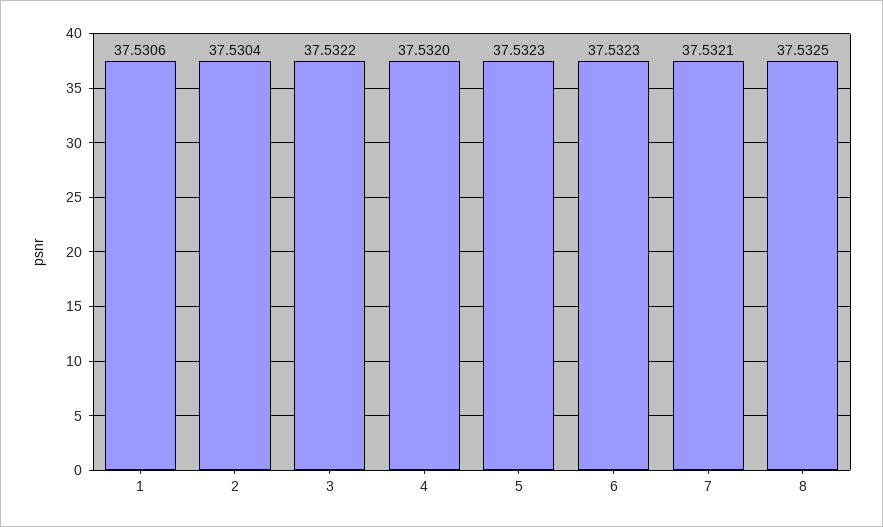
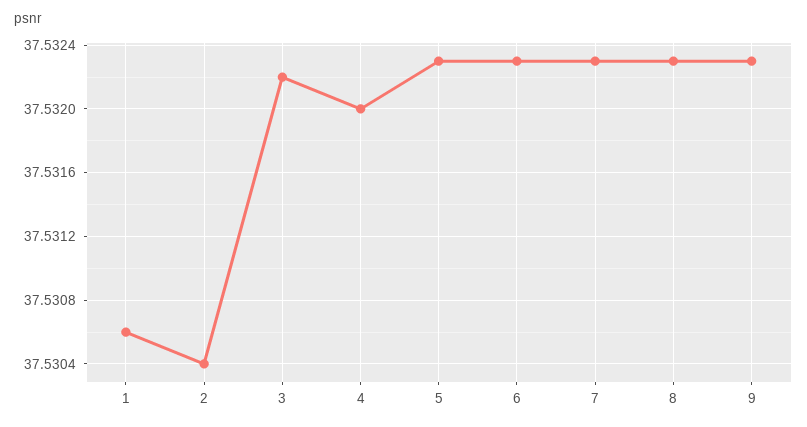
7: 37.5321 -> 37.5323
8: 37.5325 -> 37.5323
9: none -> 37.5323

